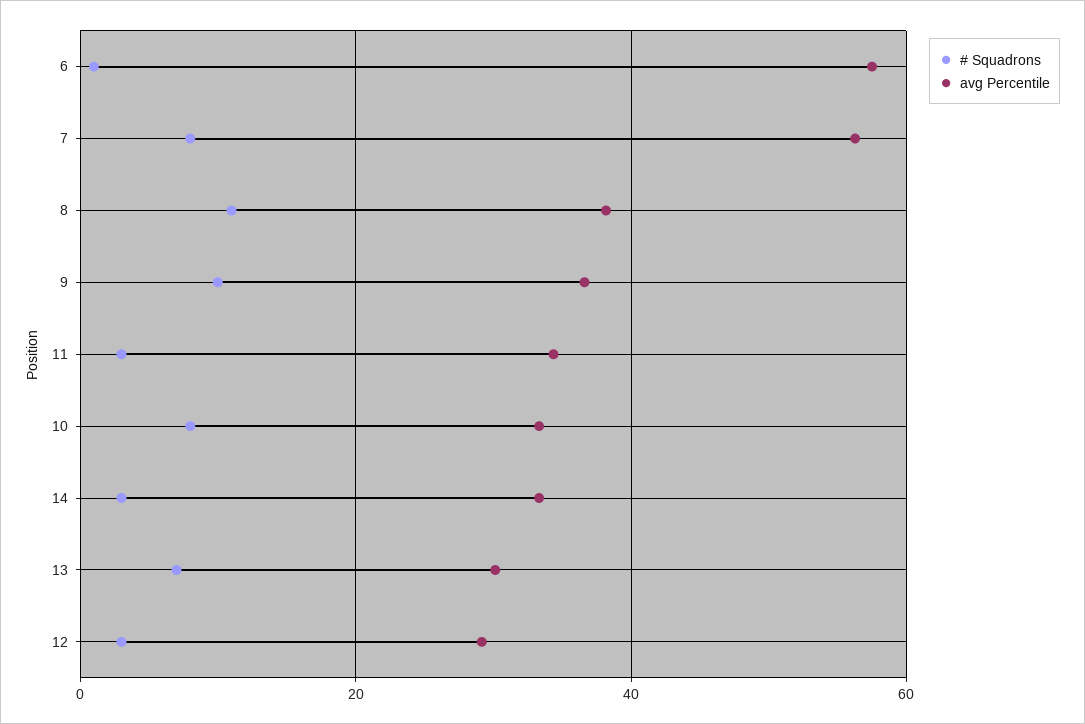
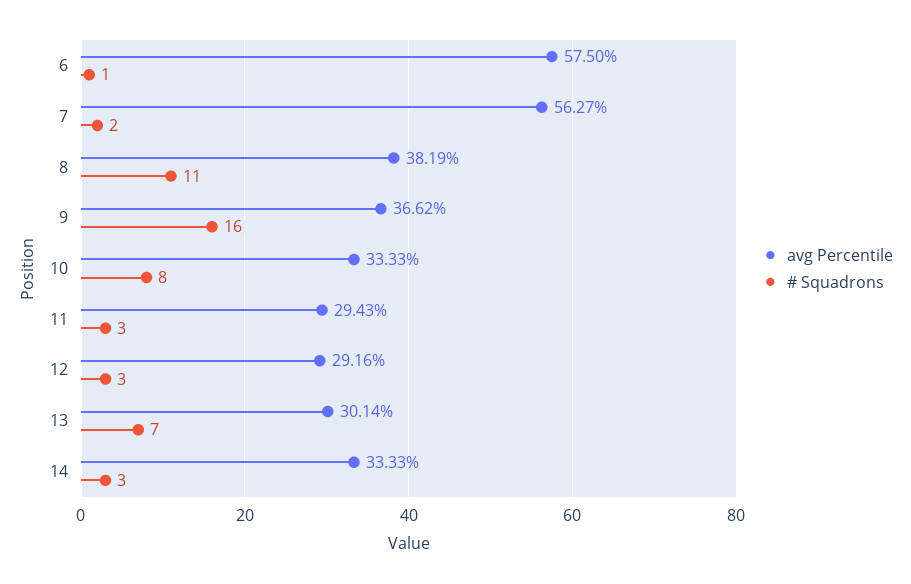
# Squadrons, 7: 8 -> 2
# Squadrons, 9: 10 -> 16
avg Percentile, 11: 34 -> 29.43

